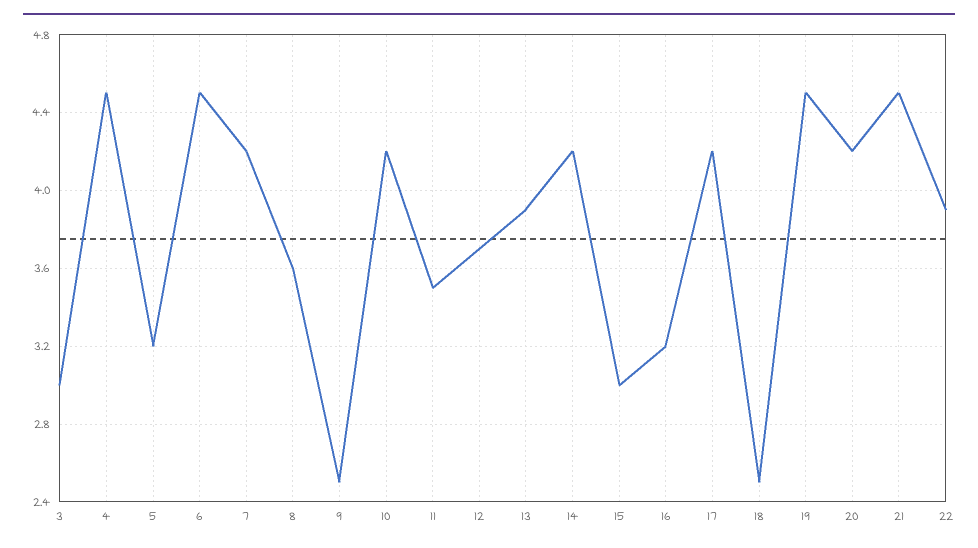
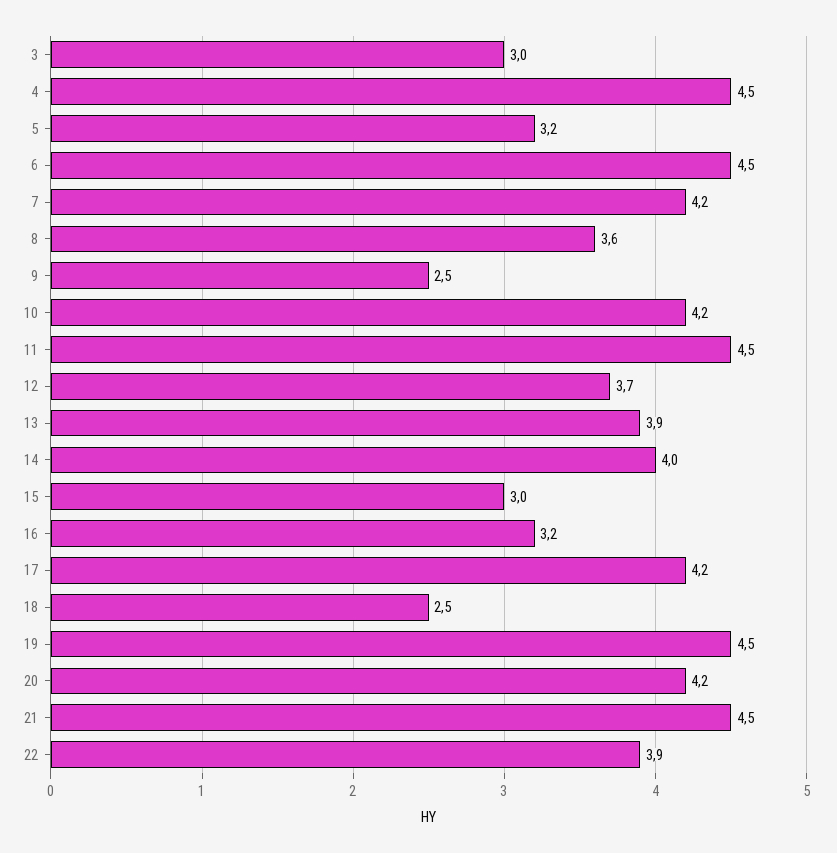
11: 3.5 -> 4.5
14: 4.2 -> 4

